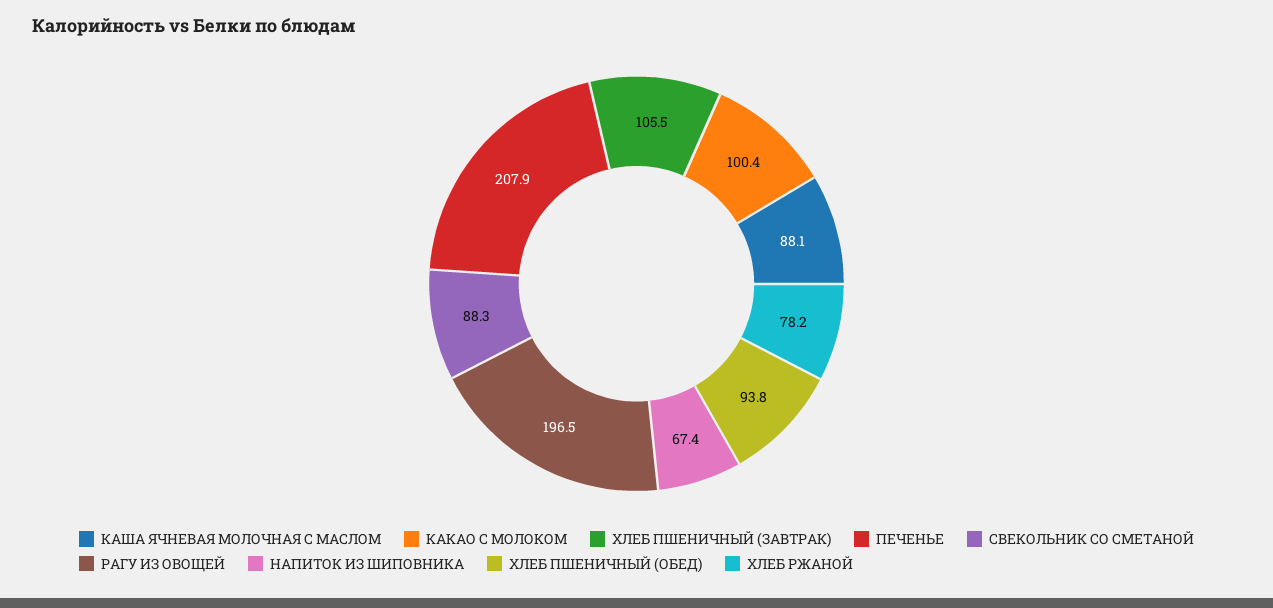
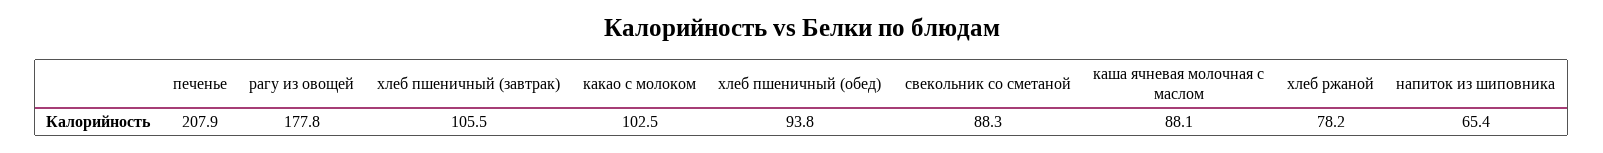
КАКАО С МОЛОКОМ: 100.4 -> 102.5
РАГУ ИЗ ОВОЩЕЙ: 196.5 -> 177.8
НАПИТОК ИЗ ШИПОВНИКА: 67.4 -> 65.4

